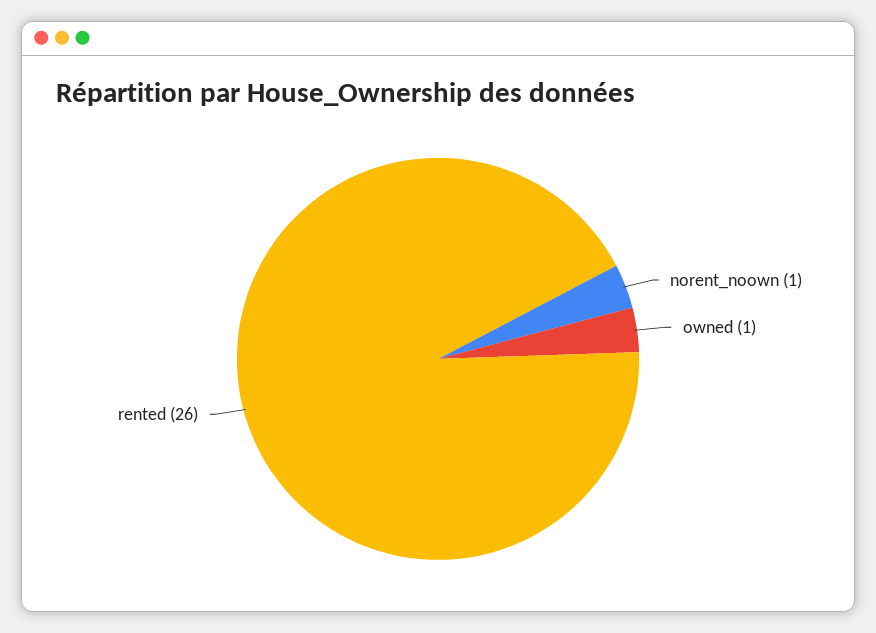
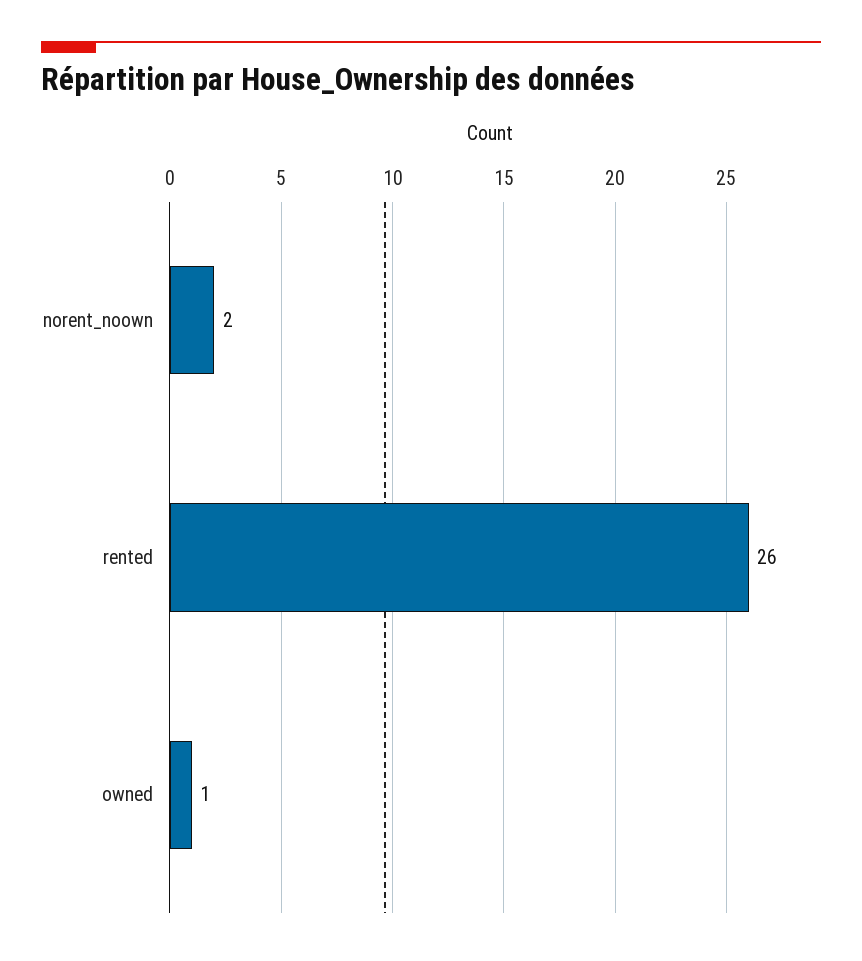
norent_noown: 1 -> 2

